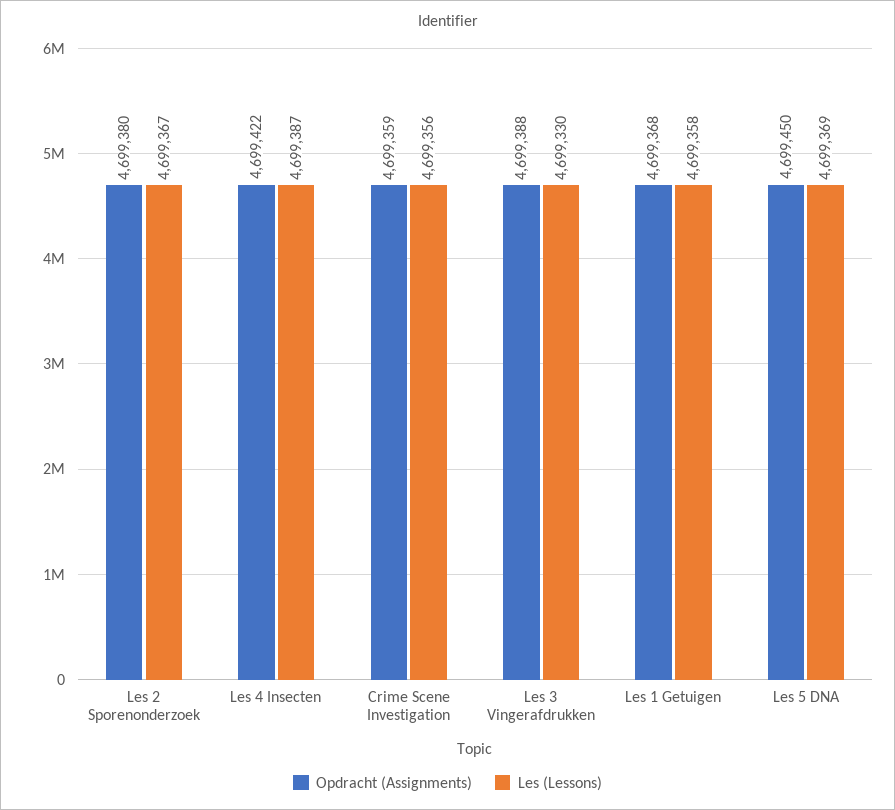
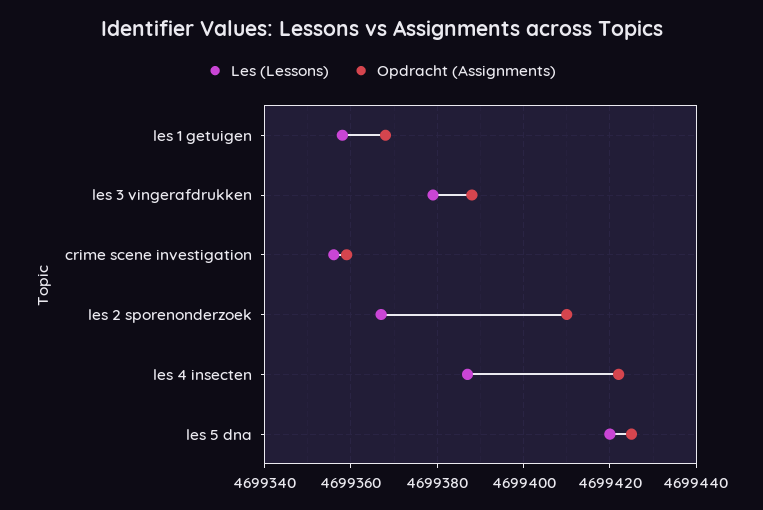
Opdracht (Assignments), Les 2 Sporenonderzoek: 4699380 -> 4699410
Les (Lessons), Les 3 Vingerafdrukken: 4699330 -> 4699380
Opdracht (Assignments), Les 5 DNA: 4699450 -> 4699425
Les (Lessons), Les 5 DNA: 4699369 -> 4699420

